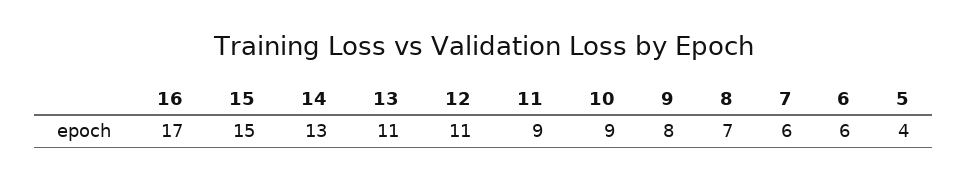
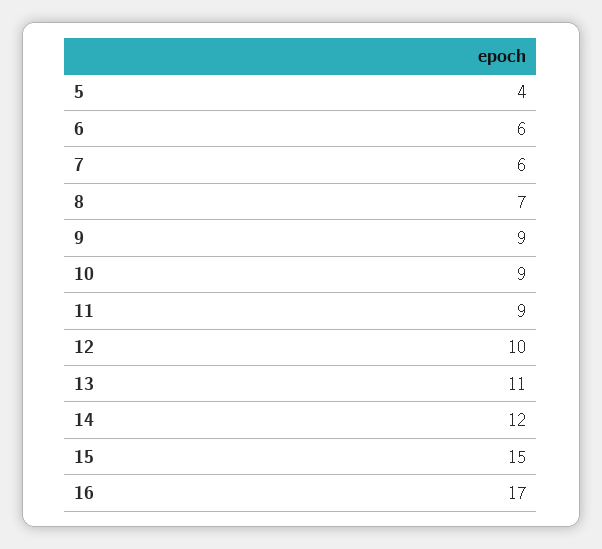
14: 13 -> 12
12: 11 -> 10
9: 8 -> 9

